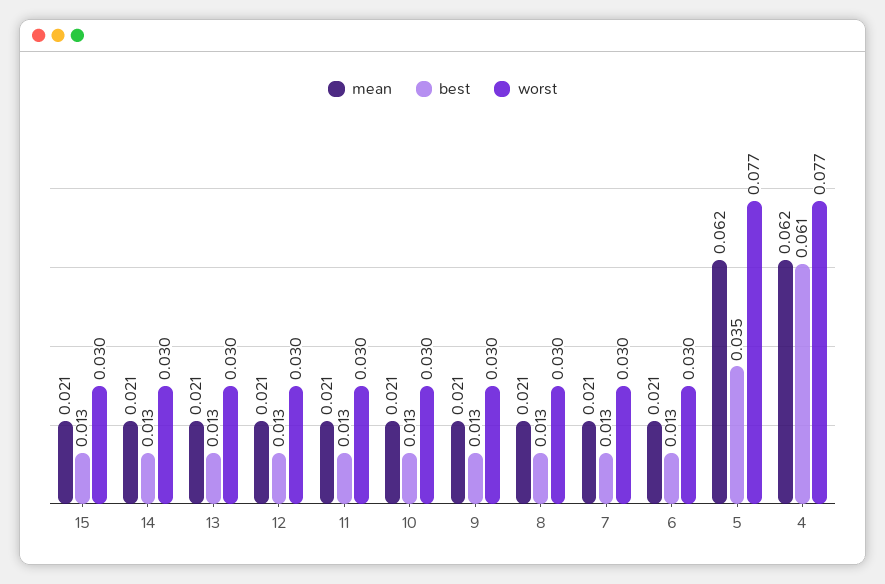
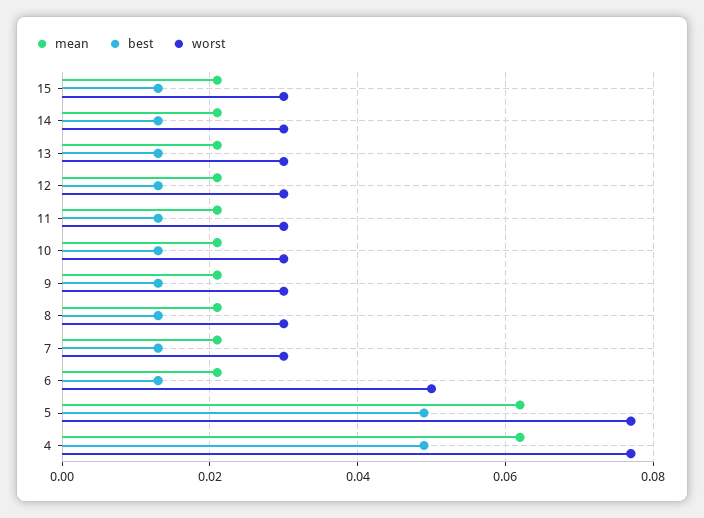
worst, 6: 0.03 -> 0.05
best, 5: 0.035 -> 0.05
best, 4: 0.061 -> 0.05

